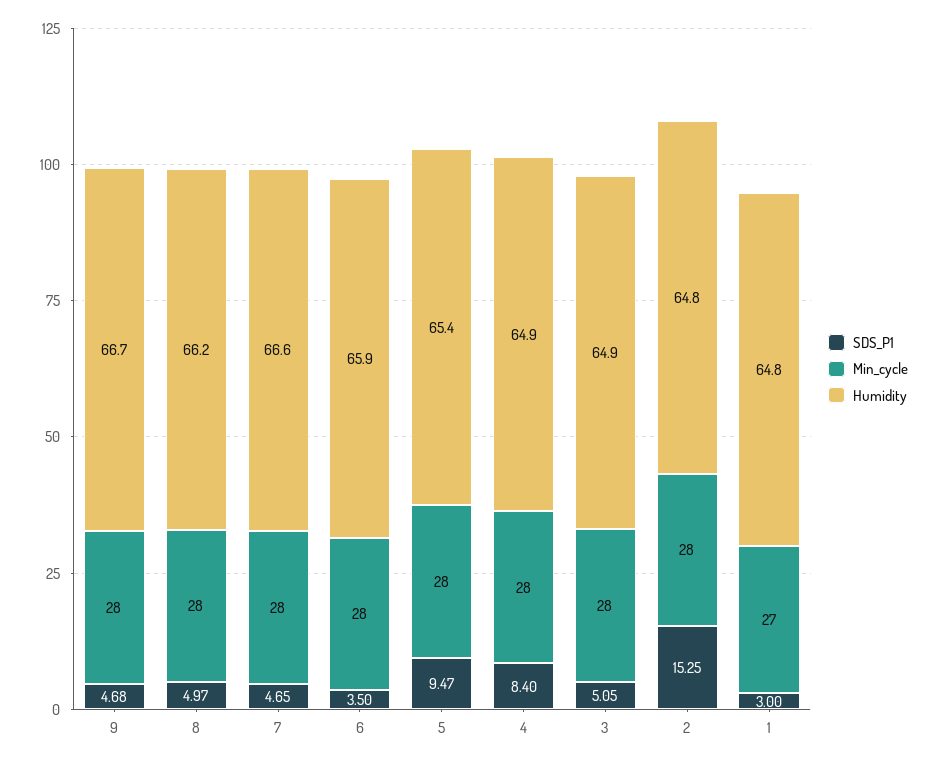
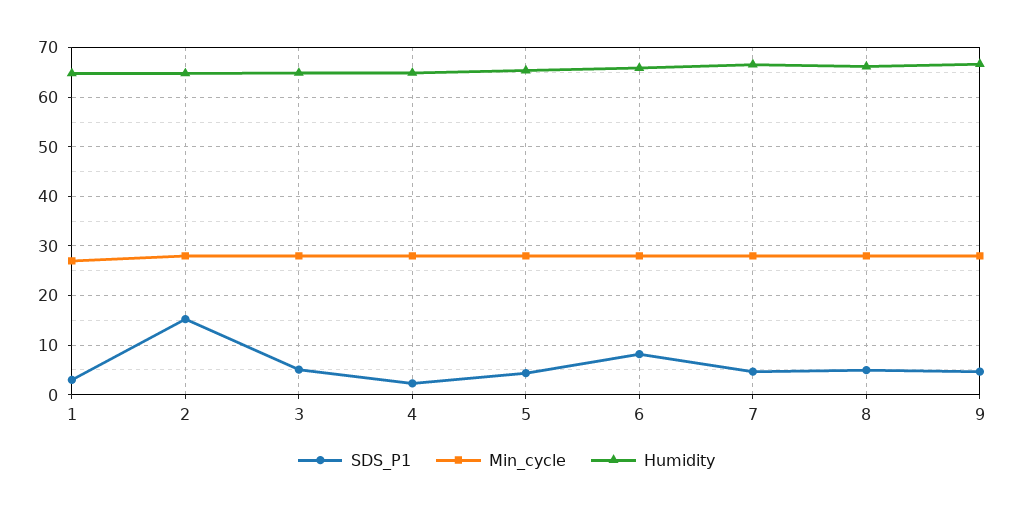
SDS_P1, 6: 3.5 -> 8
SDS_P1, 5: 9.47 -> 4
SDS_P1, 4: 8.4 -> 2

